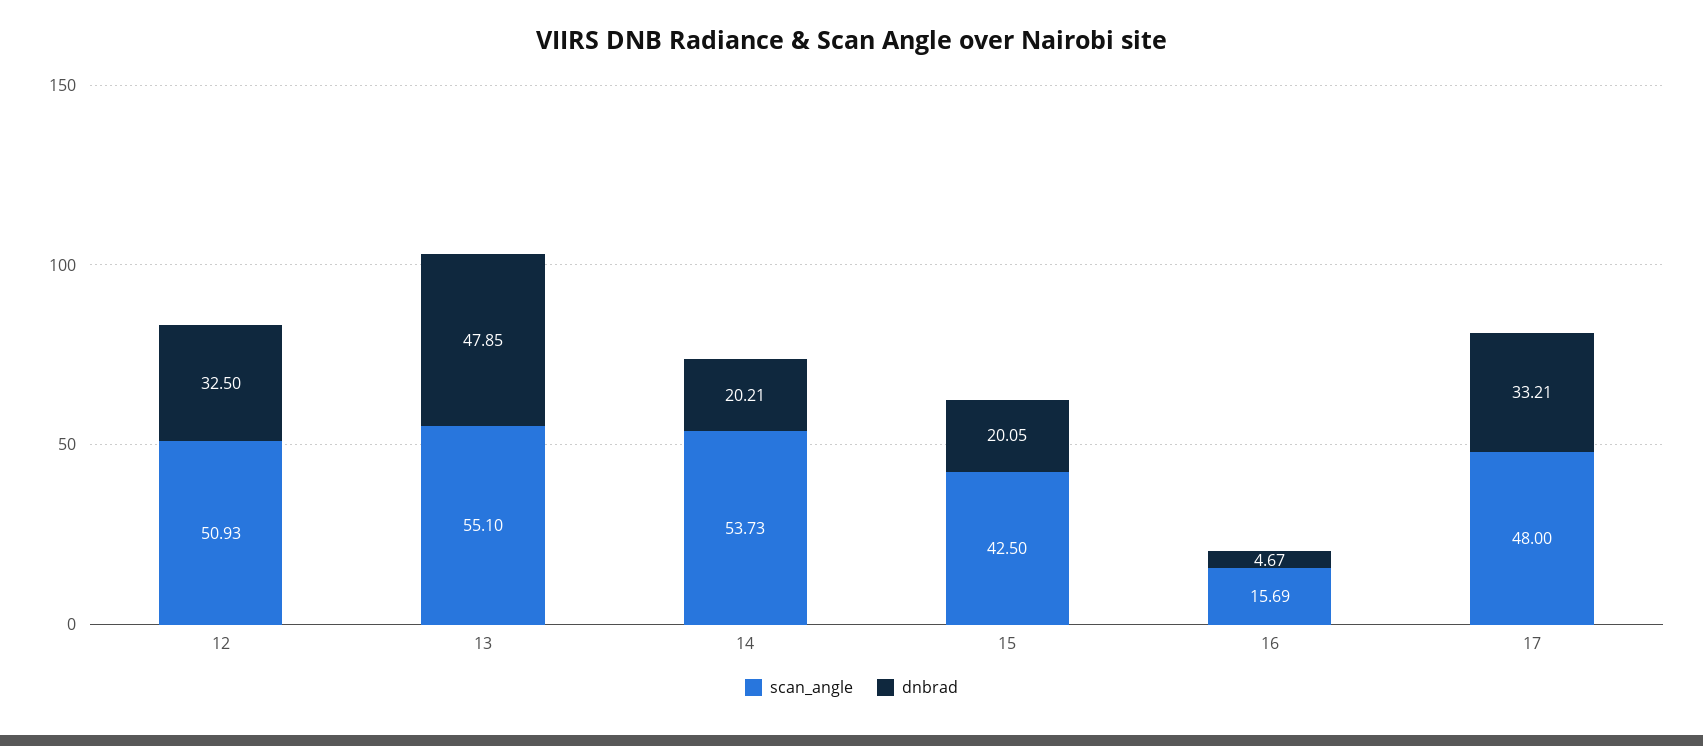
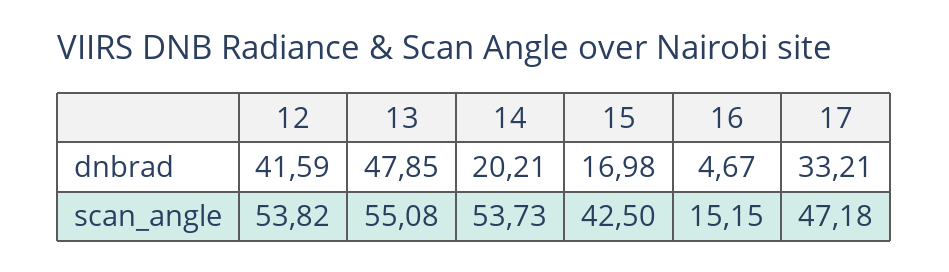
scan_angle, 12: 50.93 -> 53.82
dnbrad, 12: 32.5 -> 41.59
scan_angle, 13: 55.1 -> 55.08
dnbrad, 15: 20.05 -> 16.98
scan_angle, 16: 15.69 -> 15.15
scan_angle, 17: 48 -> 47.18

